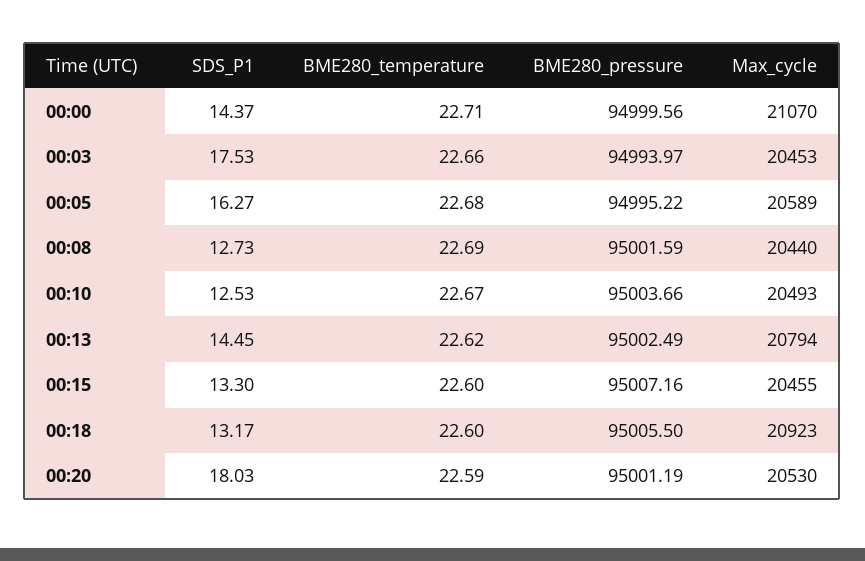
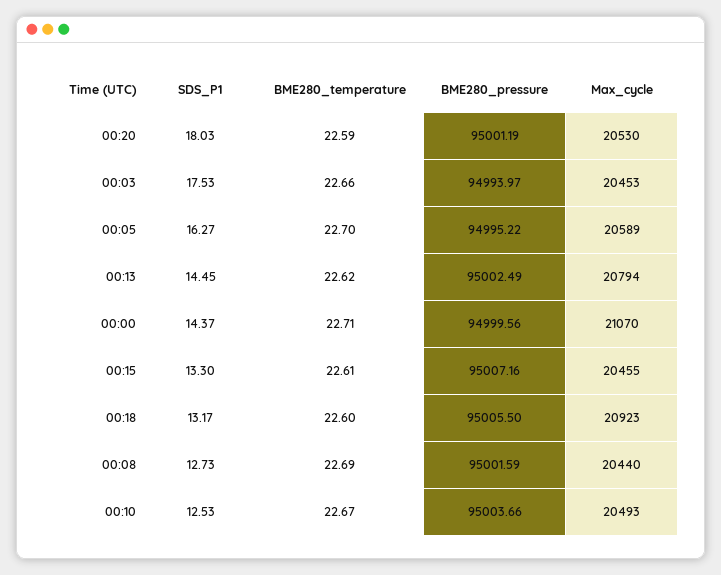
BME280_temperature, 00:05: 22.68 -> 22.7
BME280_temperature, 00:15: 22.6 -> 22.61

